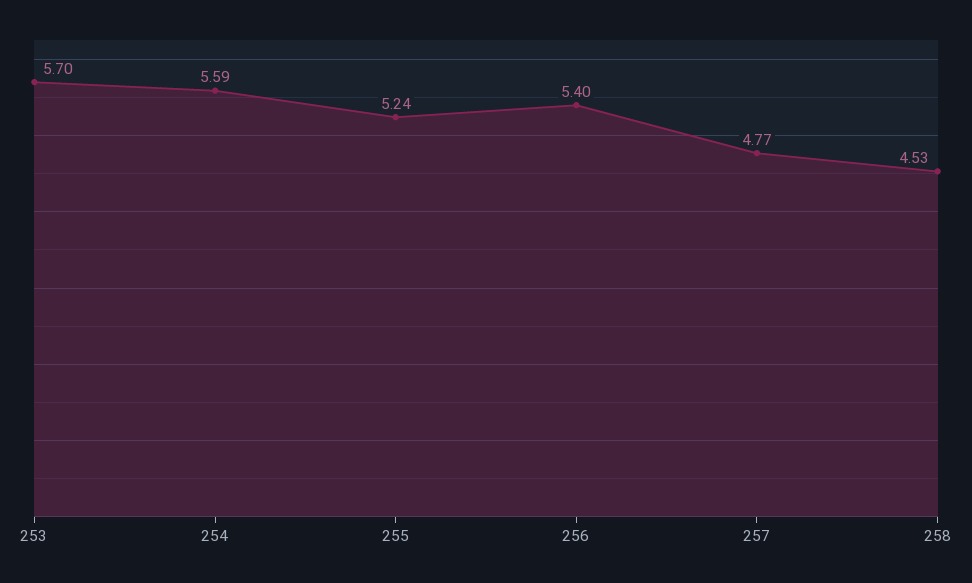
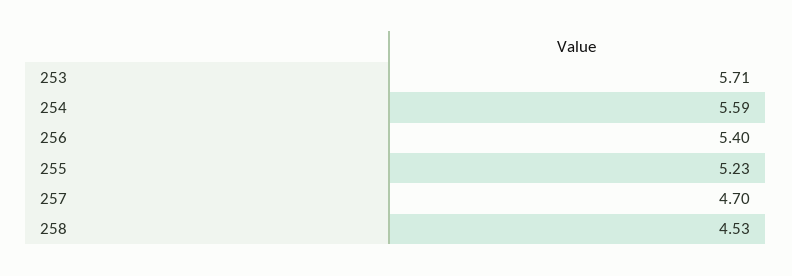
253: 5.7 -> 5.71
255: 5.24 -> 5.23
257: 4.77 -> 4.7

